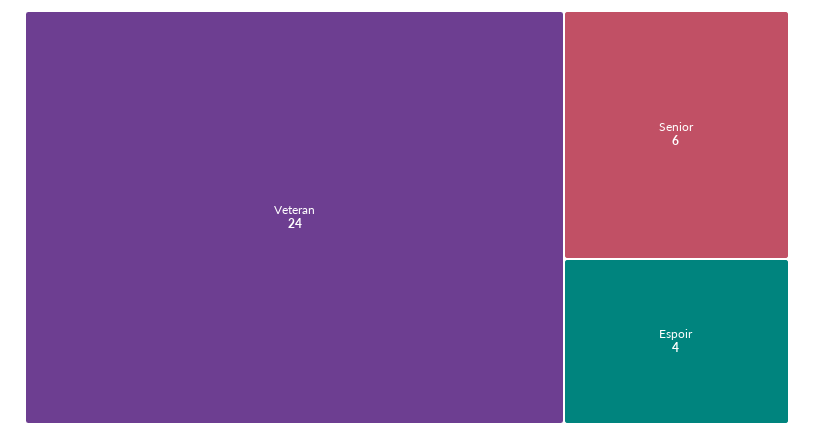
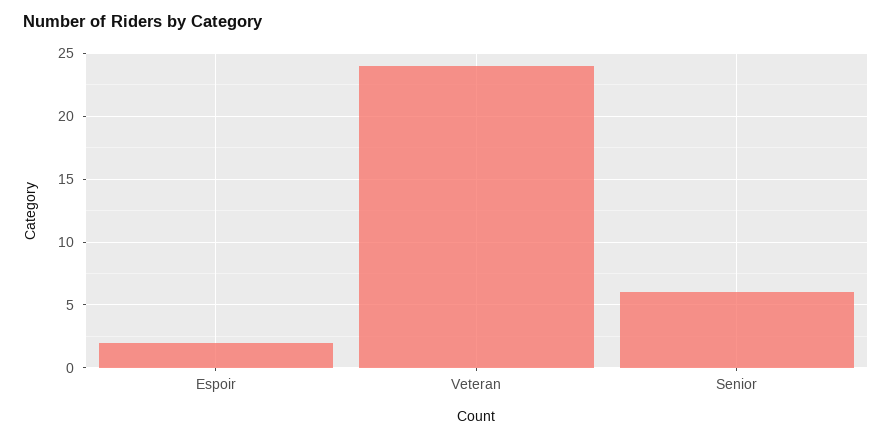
Espoir: 4 -> 2

